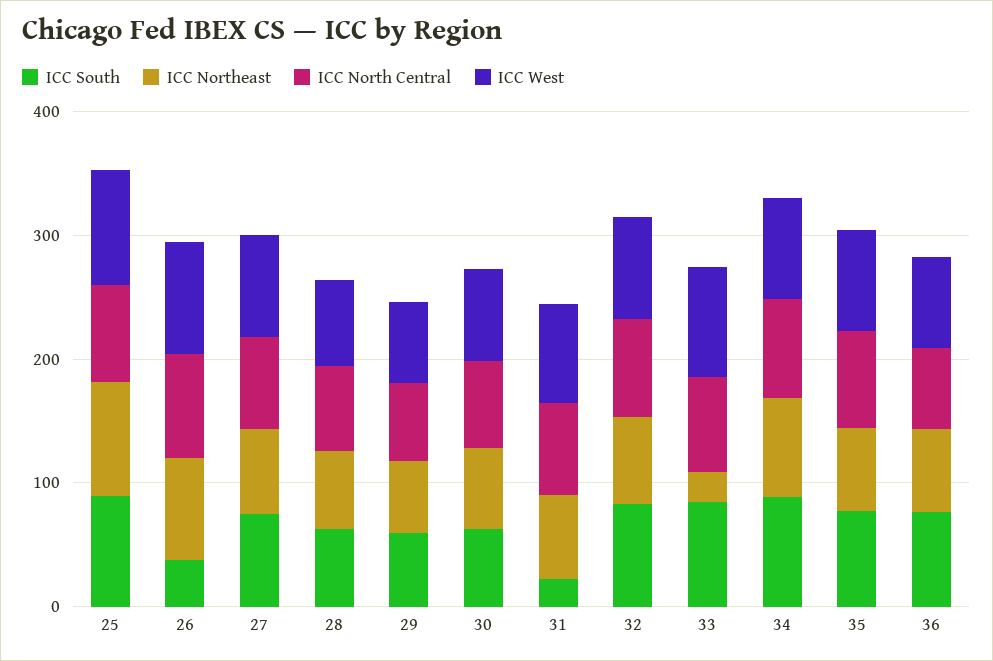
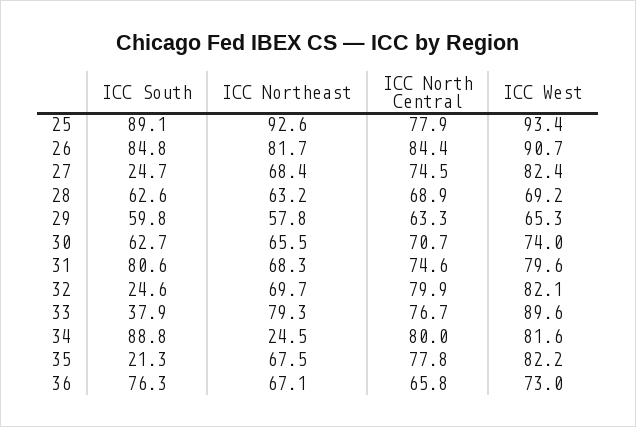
ICC South, 26: 40 -> 84.8
ICC South, 27: 80 -> 24.7
ICC South, 31: 20 -> 80.6
ICC South, 32: 80 -> 24.6
ICC South, 33: 80 -> 37.9
ICC Northeast, 33: 20 -> 79.3
ICC Northeast, 34: 80 -> 24.5
ICC South, 35: 80 -> 21.3

